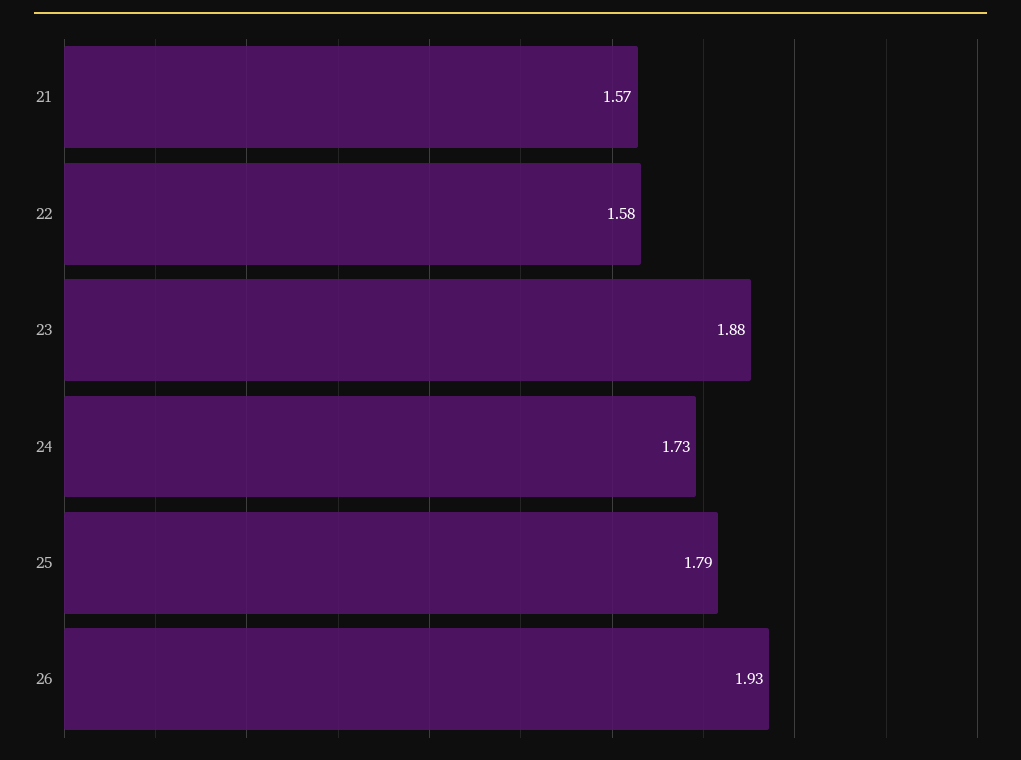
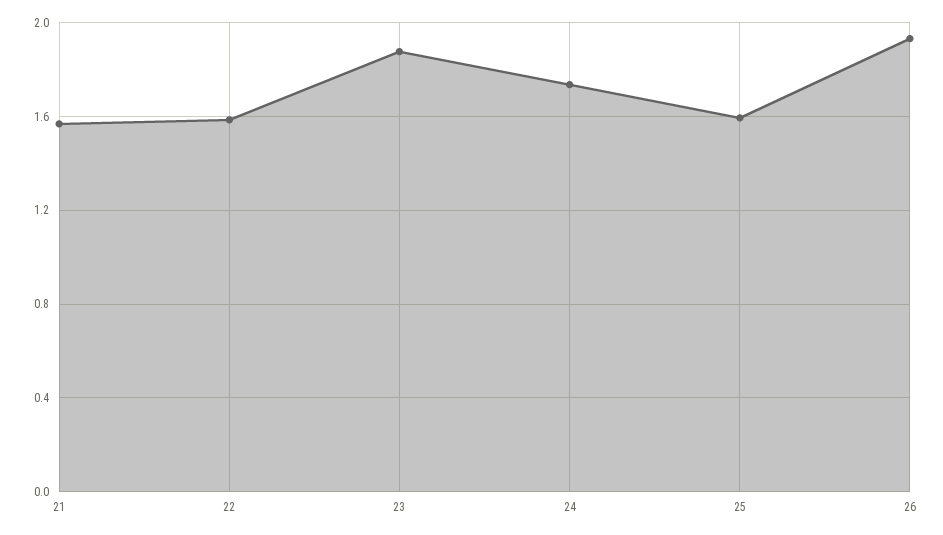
25: 1.79 -> 1.6

